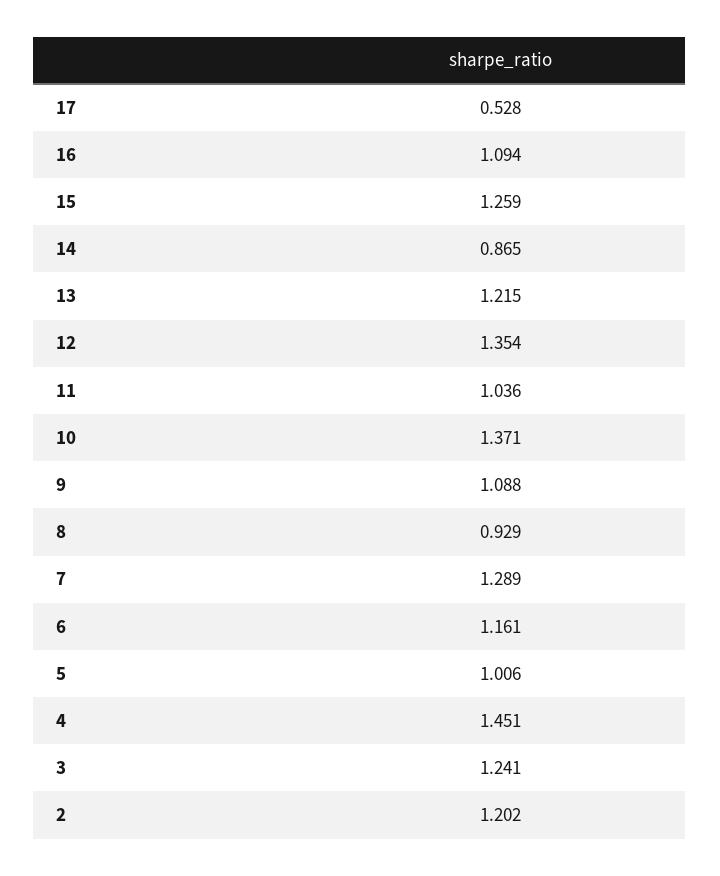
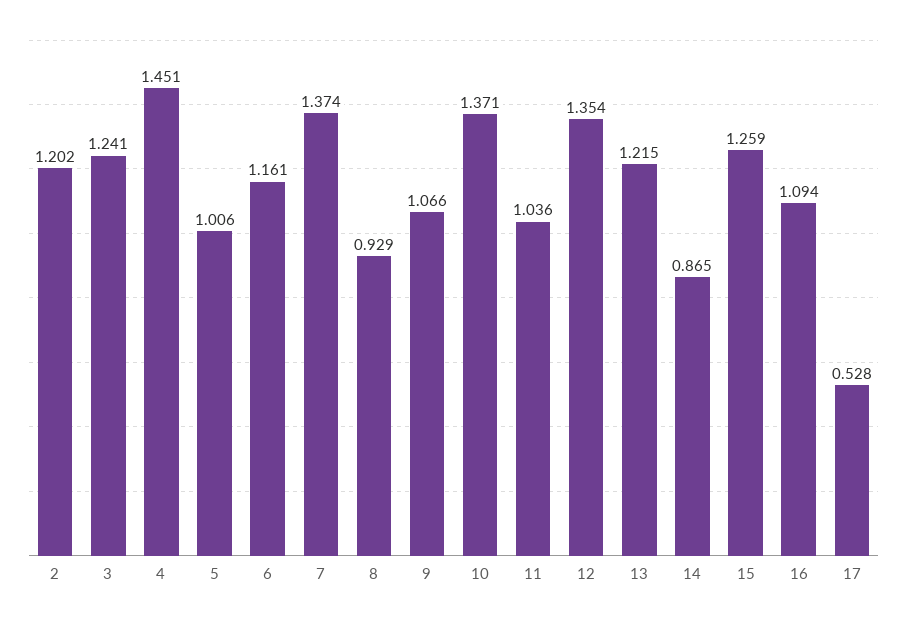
9: 1.088 -> 1.066
7: 1.289 -> 1.374

